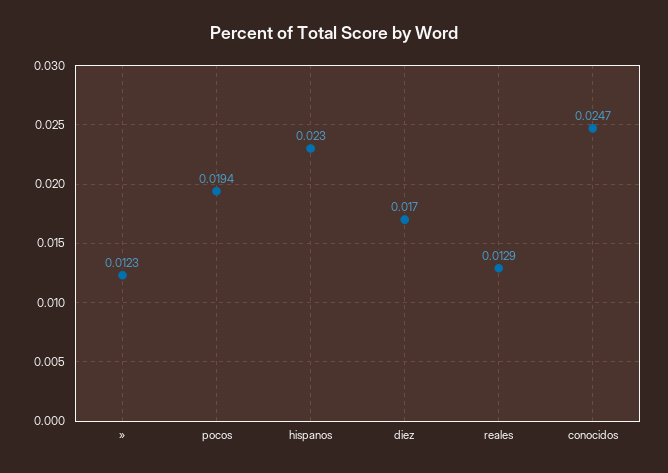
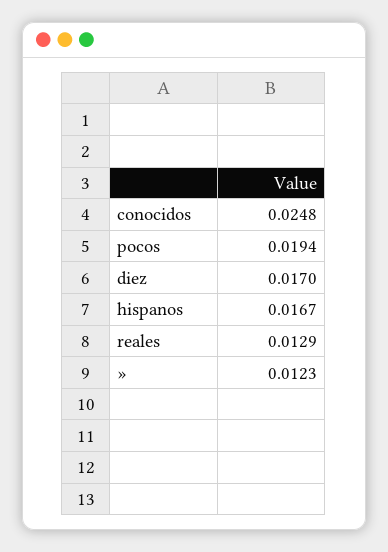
hispanos: 0.023 -> 0.0167
conocidos: 0.0247 -> 0.0248

